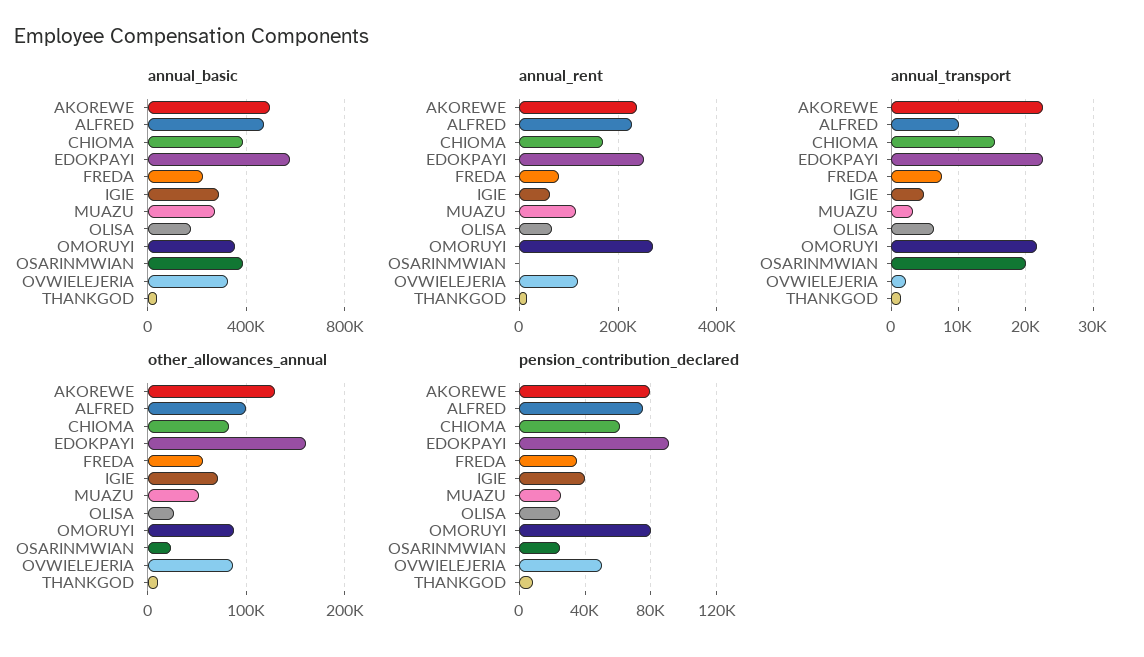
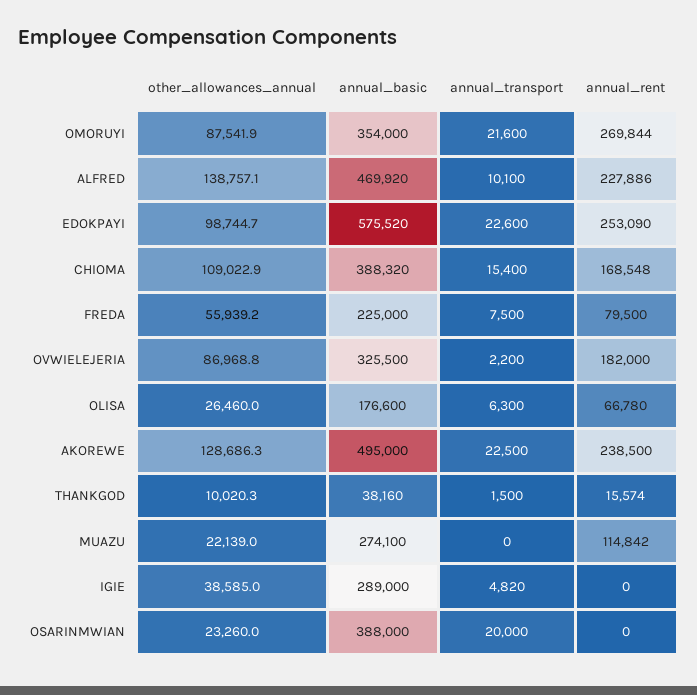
annual_rent, IGIE: 60000 -> 0
annual_rent, OVWIELEJERIA: 120000 -> 182000
annual_transport, MUAZU: 3000 -> 0
other_allowances_annual, ALFRED: 100000 -> 138757.1
other_allowances_annual, CHIOMA: 80000 -> 109022.9
other_allowances_annual, EDOKPAYI: 160000 -> 98744.7
other_allowances_annual, IGIE: 70000 -> 38585
other_allowances_annual, MUAZU: 50000 -> 22139
pension_contribution_declared, AKOREWE: 80000 -> none
pension_contribution_declared, ALFRED: 75000 -> none
pension_contribution_declared, CHIOMA: 60000 -> none
pension_contribution_declared, EDOKPAYI: 90000 -> none
pension_contribution_declared, FREDA: 35000 -> none
pension_contribution_declared, IGIE: 40000 -> none
pension_contribution_declared, MUAZU: 25000 -> none
pension_contribution_declared, OLISA: 25000 -> none
pension_contribution_declared, OMORUYI: 80000 -> none
pension_contribution_declared, OSARINMWIAN: 25000 -> none
pension_contribution_declared, OVWIELEJERIA: 50000 -> none
pension_contribution_declared, THANKGOD: 10000 -> none

